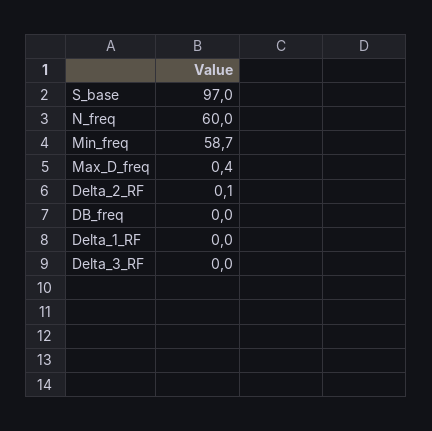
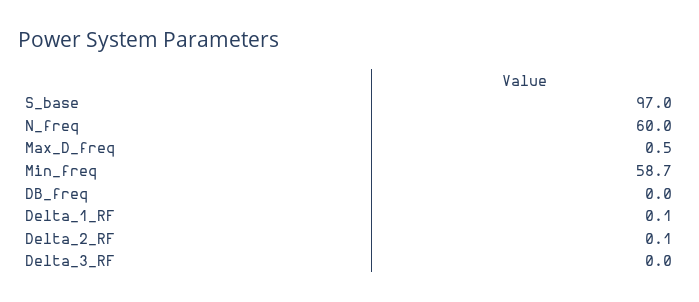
Max_D_freq: 0.4 -> 0.5
Delta_1_RF: 0 -> 0.1

